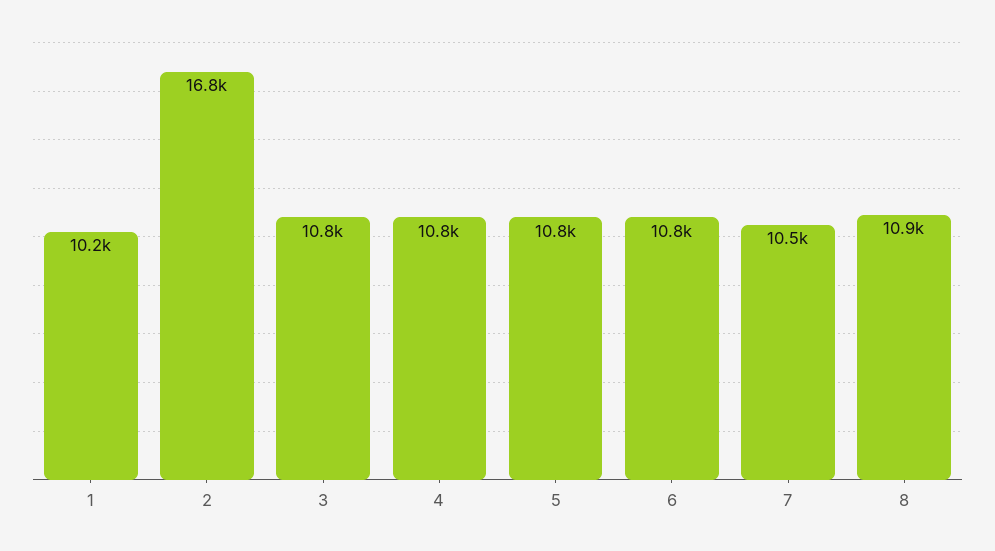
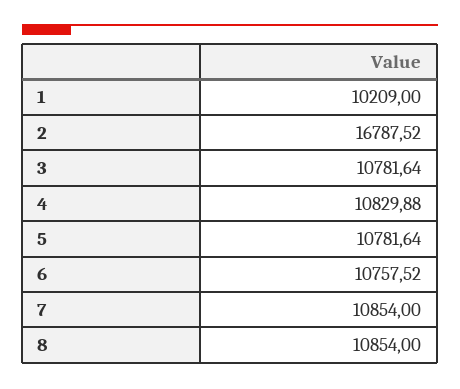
7: 10500 -> 10854

